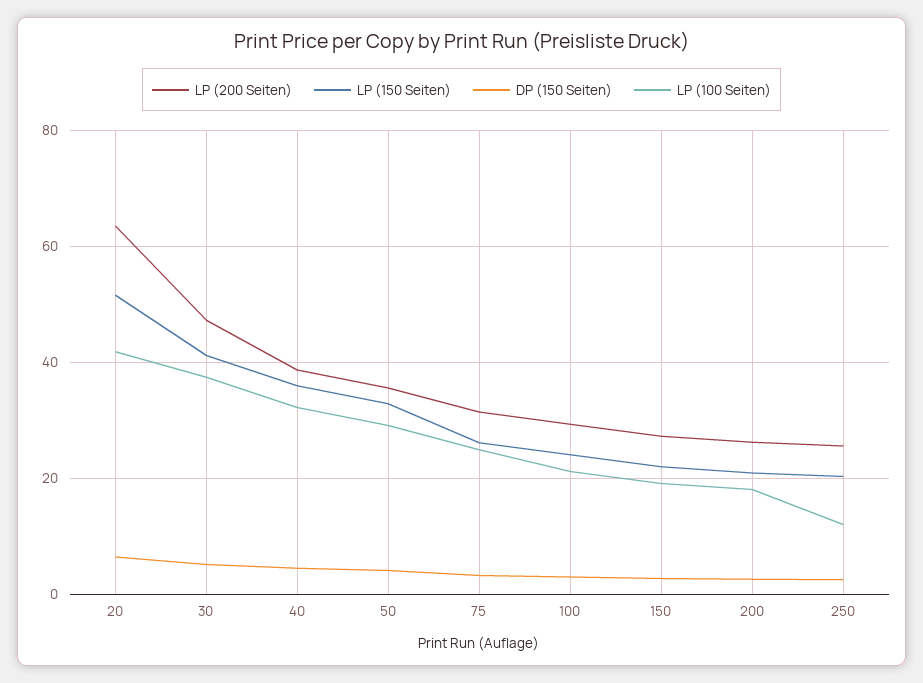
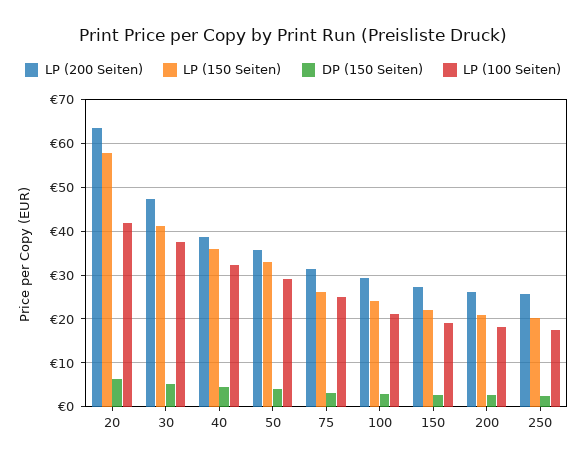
LP (150 Seiten), 20: 52 -> 58
LP (100 Seiten), 250: 12 -> 18

